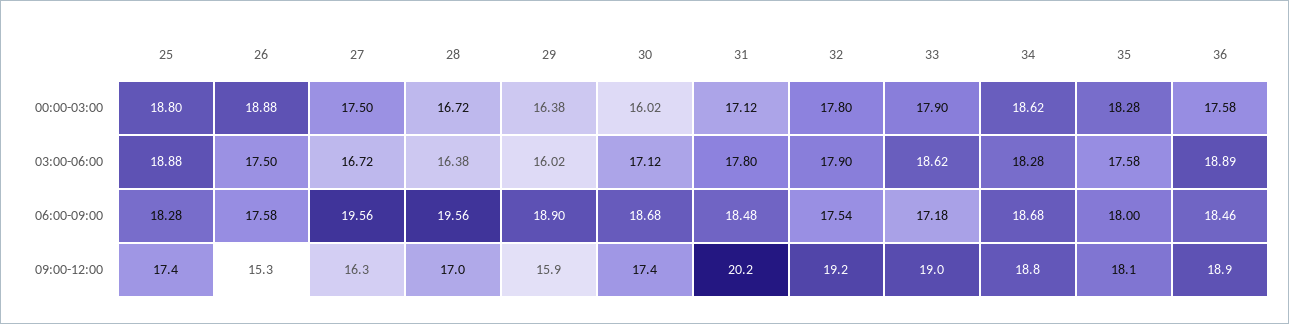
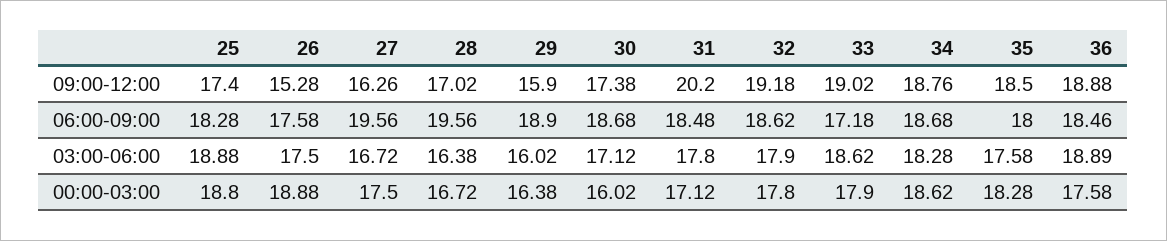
32, 06:00-09:00: 17.54 -> 18.62
35, 09:00-12:00: 18.1 -> 18.5

